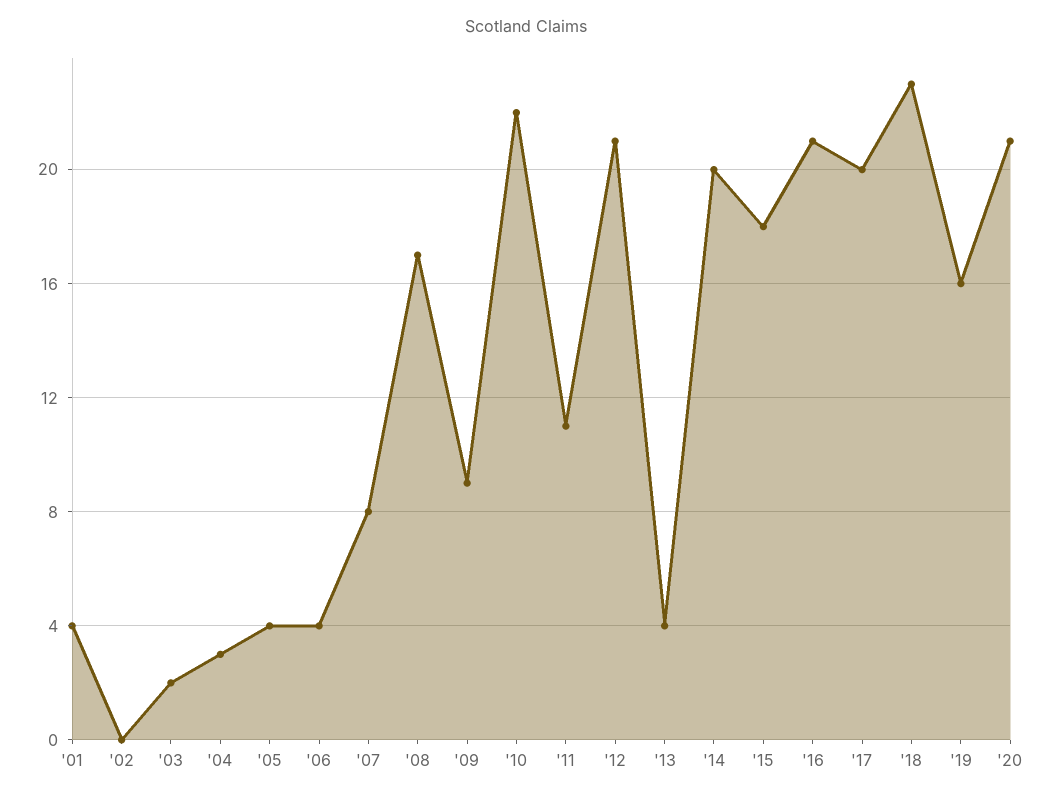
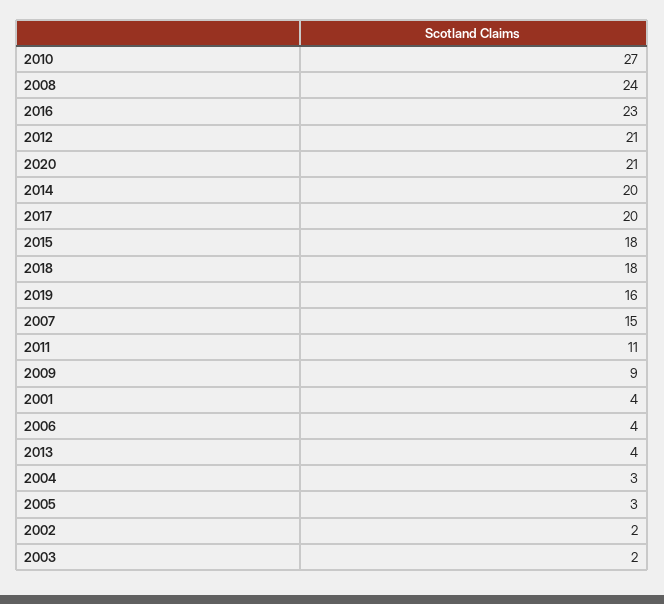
'02: 0 -> 2
'05: 4 -> 3
'07: 8 -> 15
'08: 17 -> 24
'10: 22 -> 27
'16: 21 -> 23
'18: 23 -> 18

